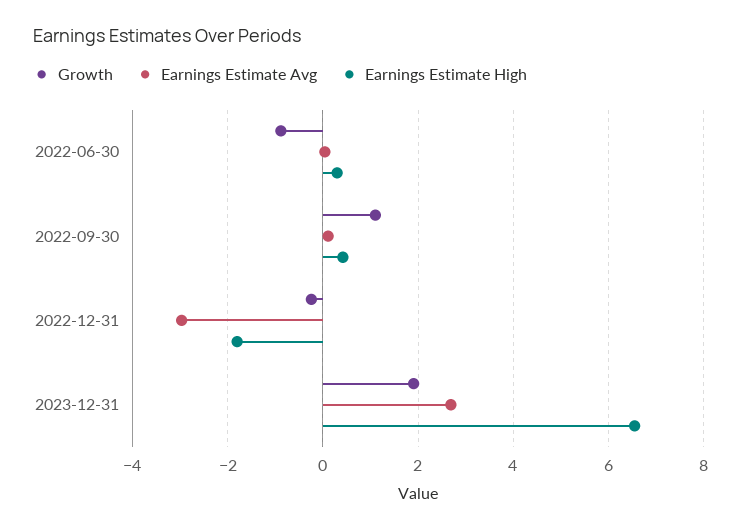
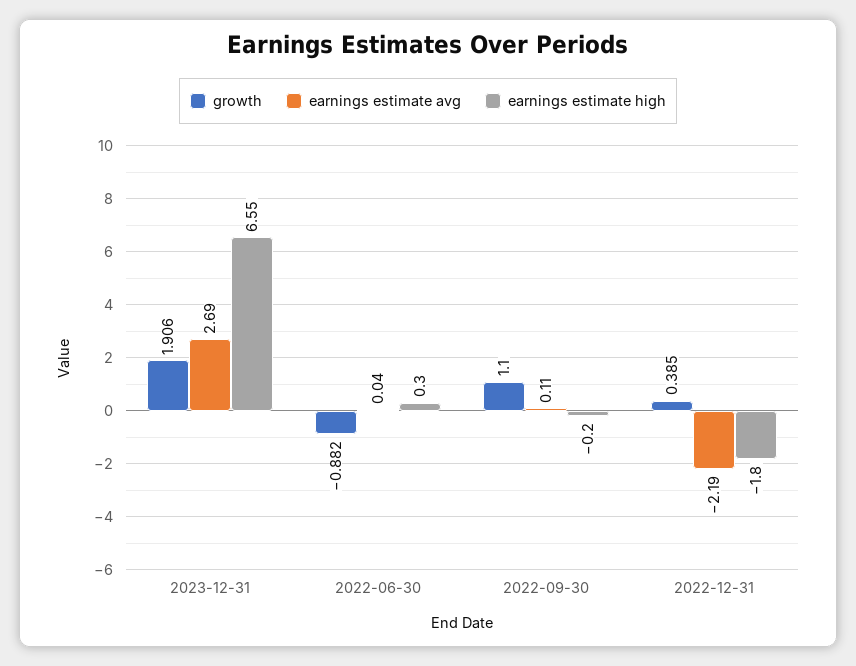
Earnings Estimate High, 2022-09-30: 0.4 -> -0.2
Growth, 2022-12-31: -0.2 -> 0.385
Earnings Estimate Avg, 2022-12-31: -3 -> -2.19

